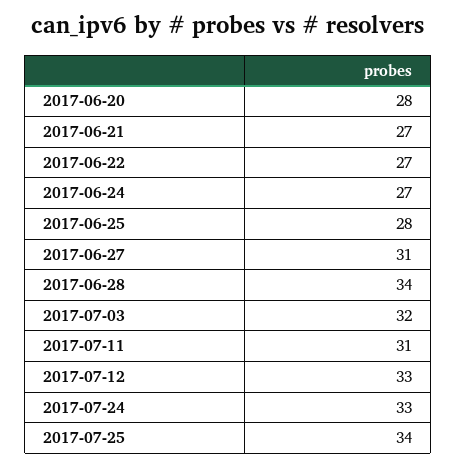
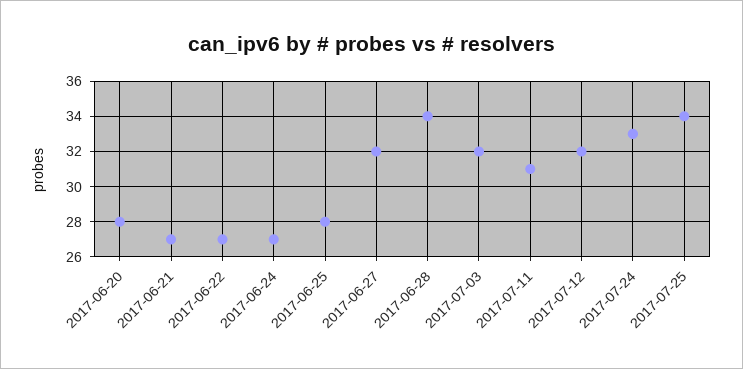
2017-06-27: 31 -> 32
2017-07-12: 33 -> 32

